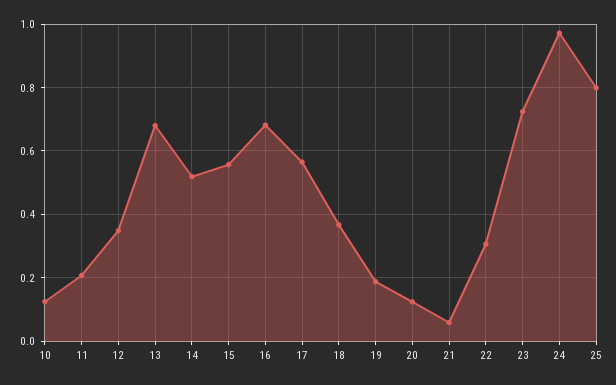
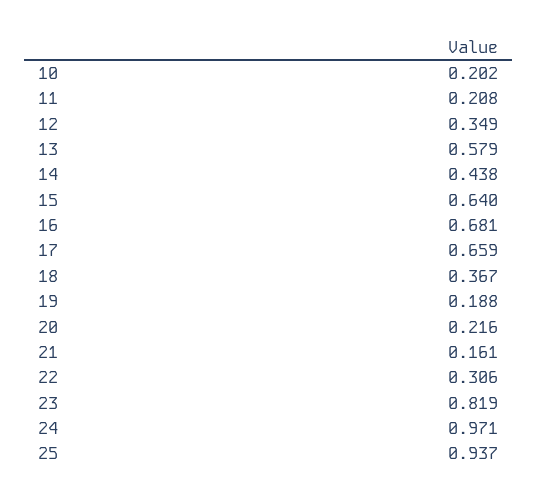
10: 0.12 -> 0.202
13: 0.68 -> 0.579
14: 0.52 -> 0.438
15: 0.56 -> 0.64
17: 0.56 -> 0.659
20: 0.12 -> 0.216
21: 0.06 -> 0.161
23: 0.72 -> 0.819
25: 0.8 -> 0.937

